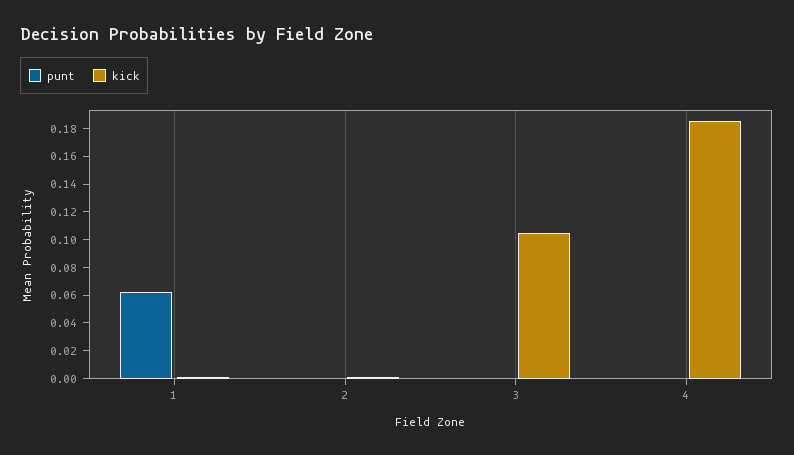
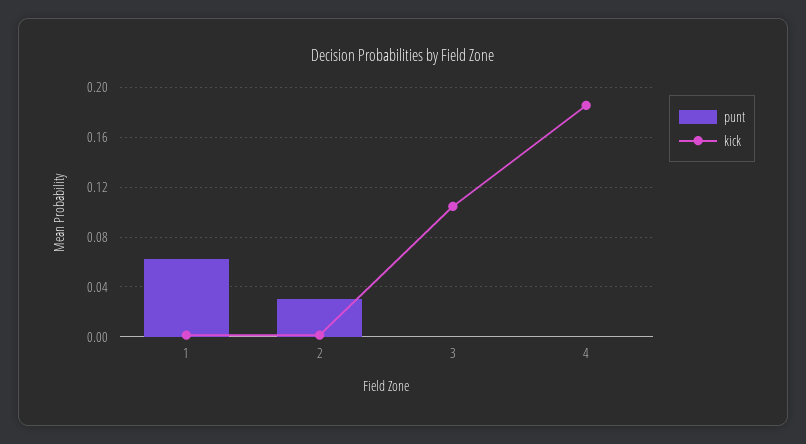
punt, 2: 0 -> 0.03

